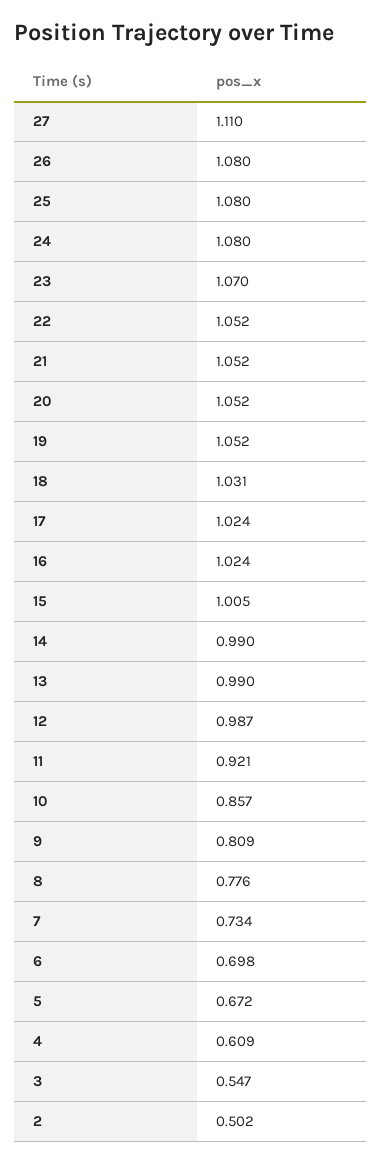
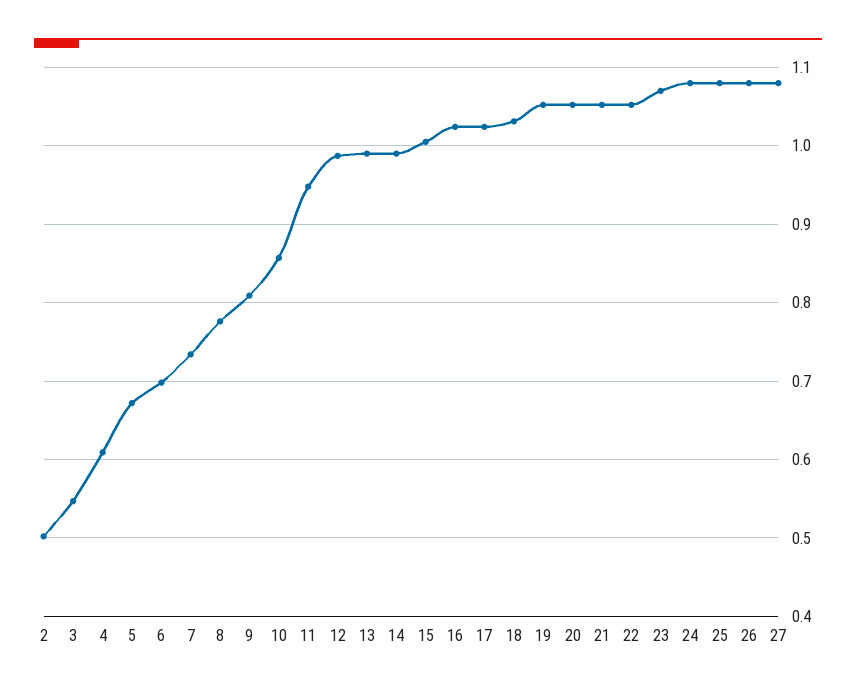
27: 1.11 -> 1.08
11: 0.921 -> 0.95

